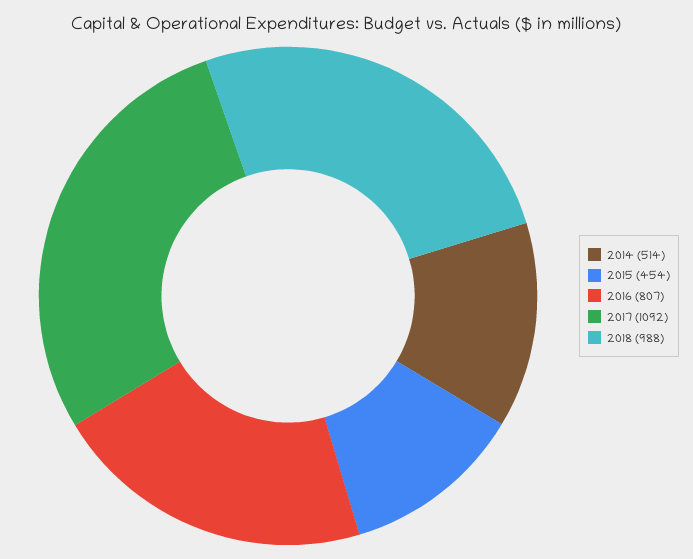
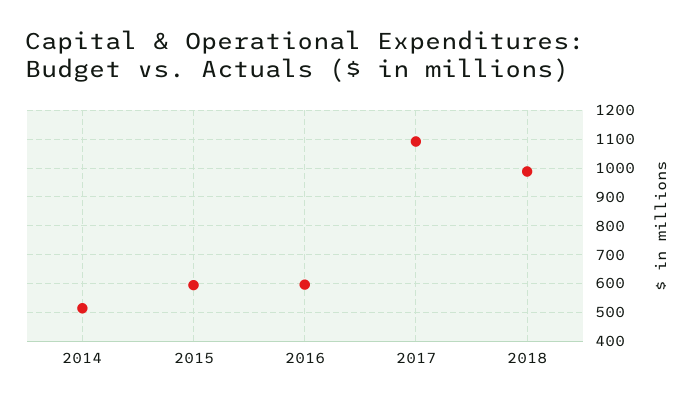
2015: 454 -> 600
2016: 807 -> 600

